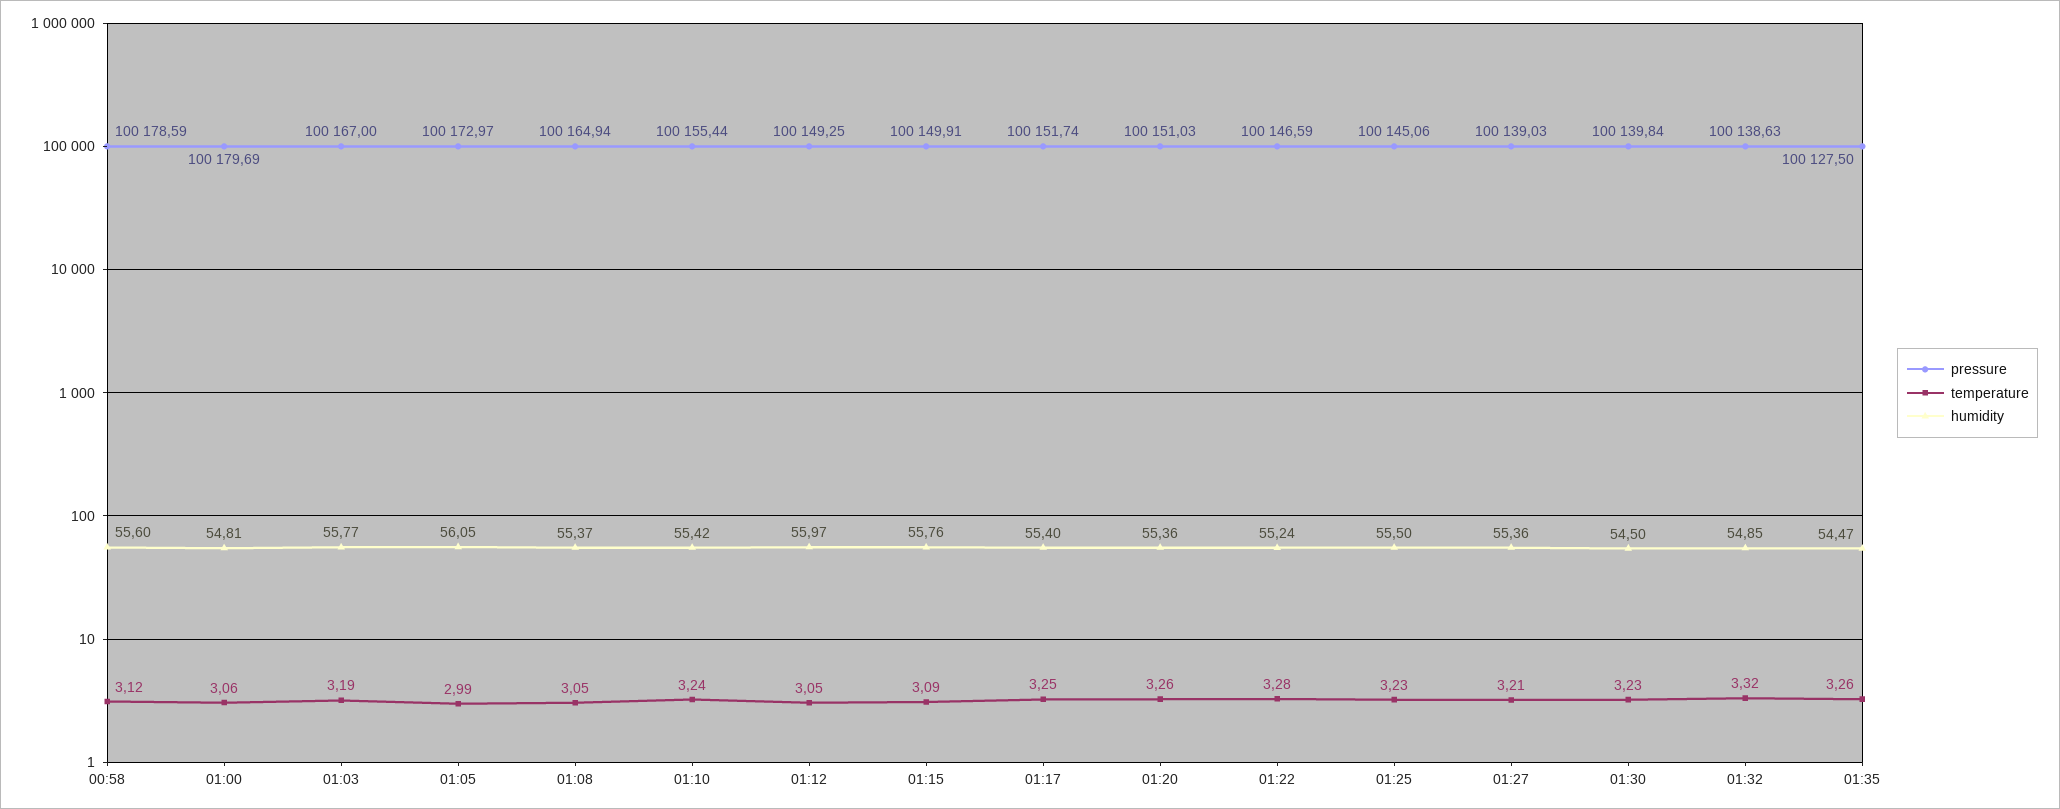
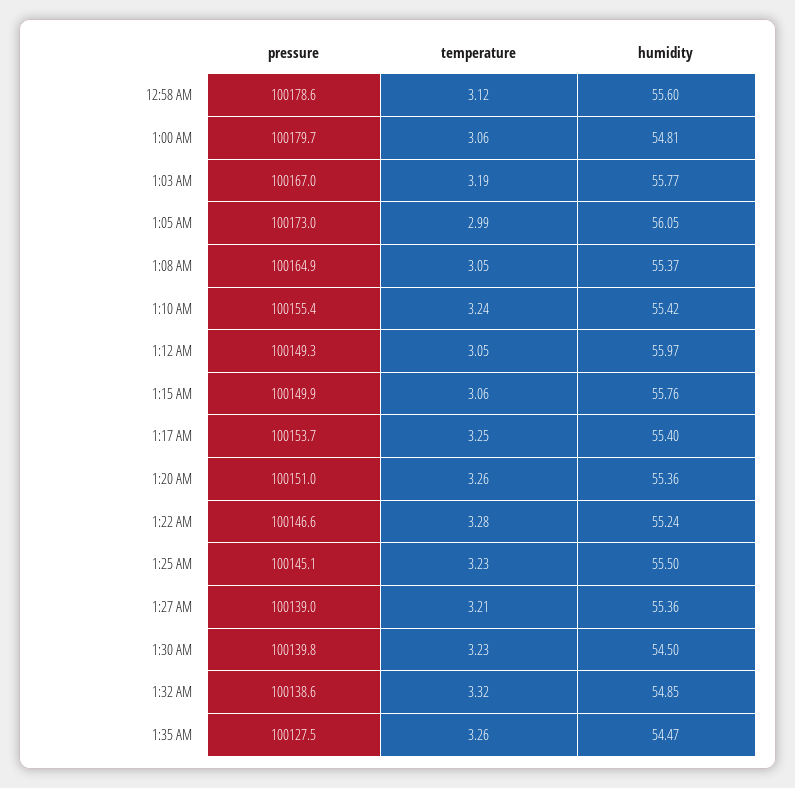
temperature, 01:15: 3.09 -> 3.06
pressure, 01:17: 100151.74 -> 100153.7

